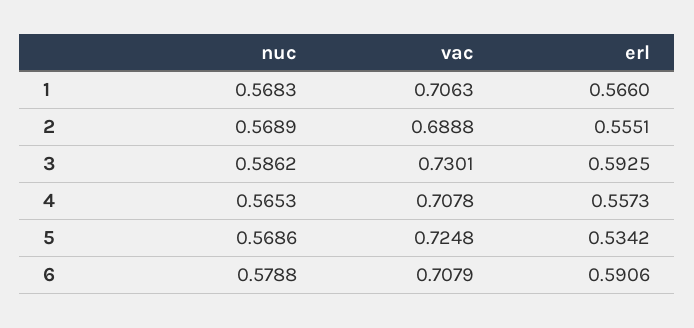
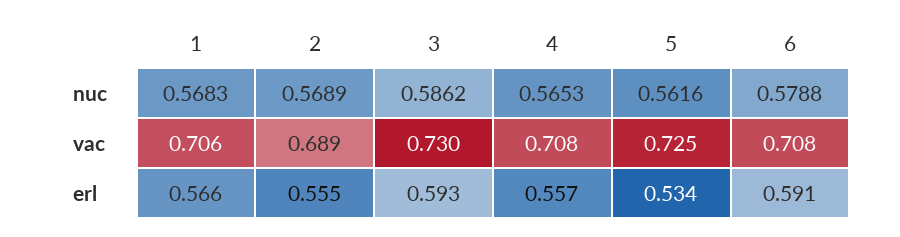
nuc, 5: 0.5686 -> 0.5616

